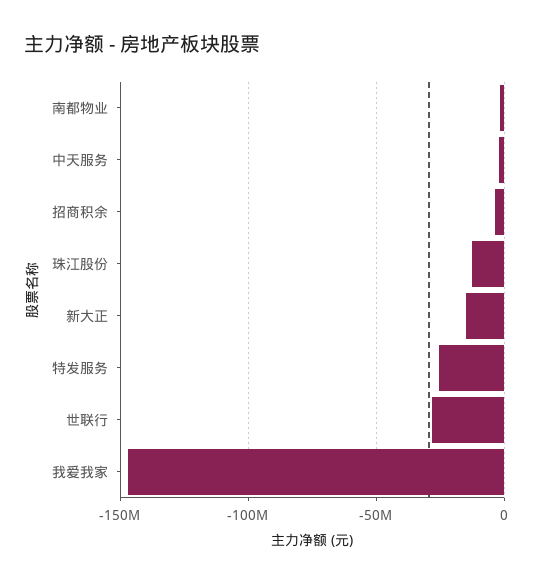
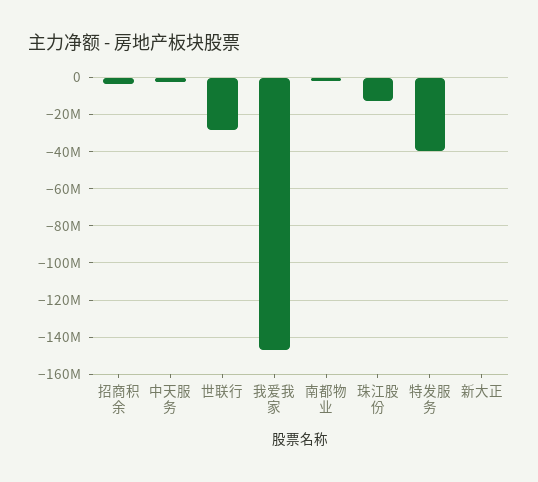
新大正: -15000000 -> 0
特发服务: -25000000 -> -40000000

